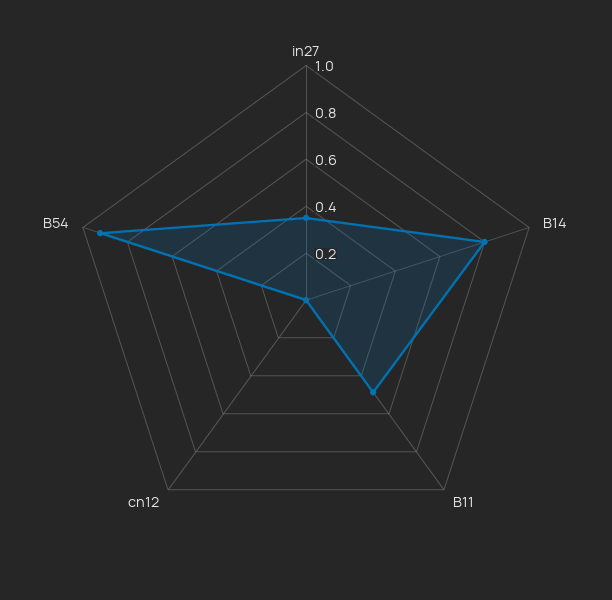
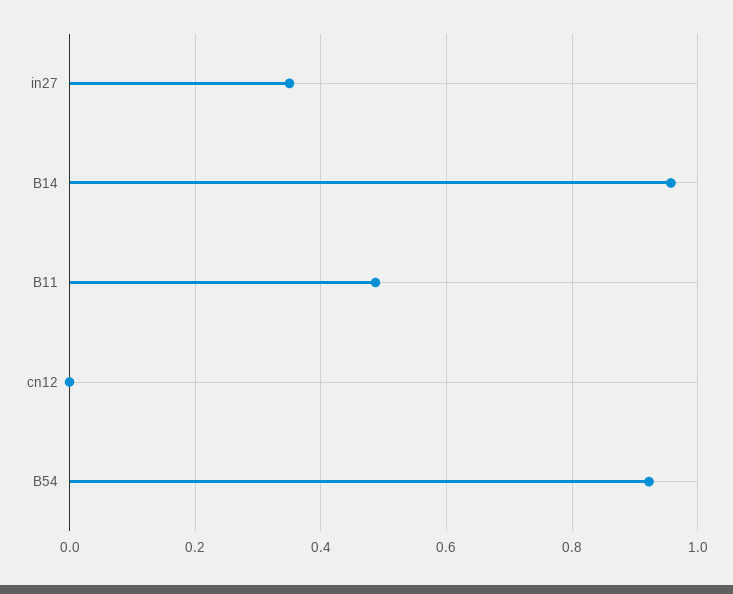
B14: 0.8 -> 0.96

